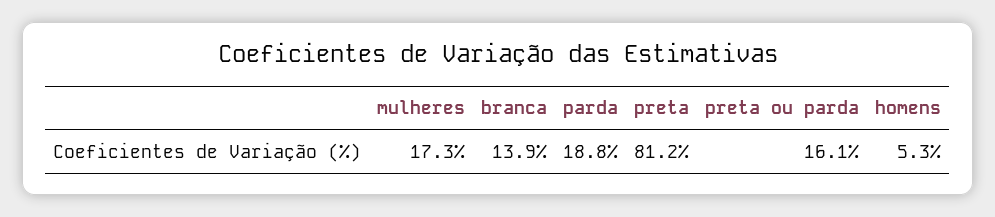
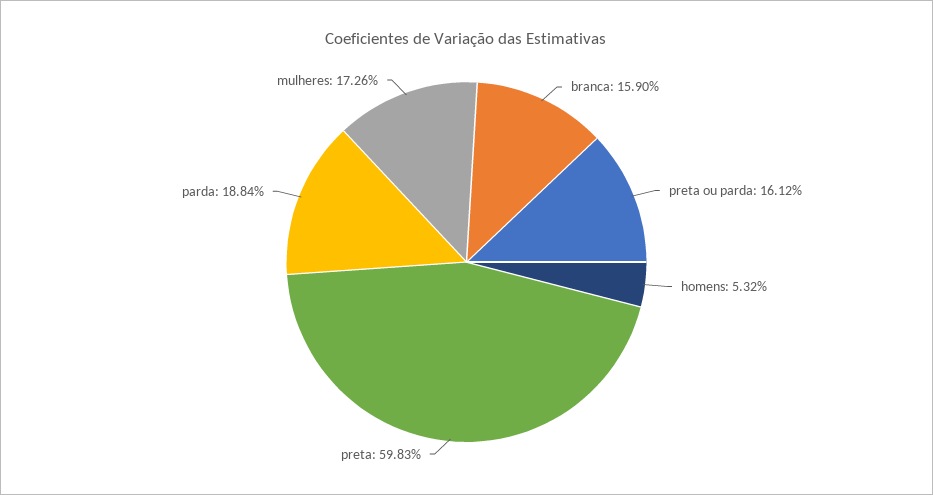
branca: 13.9 -> 15.9
preta: 81.2 -> 59.83

